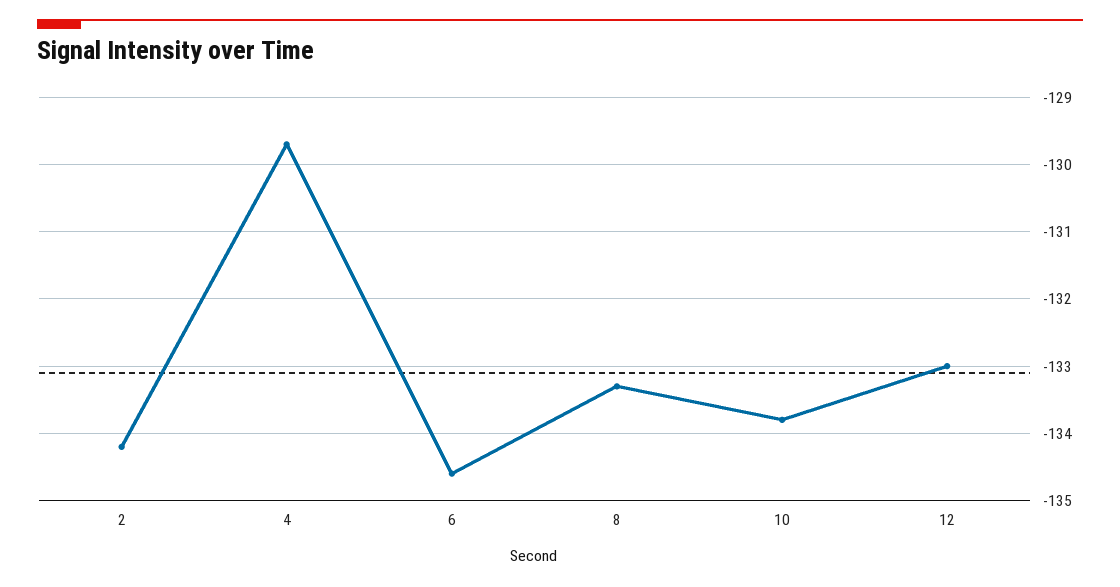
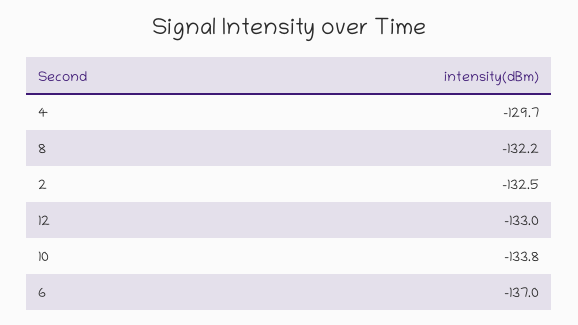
2: -134.2 -> -132.5
6: -134.6 -> -137
8: -133.3 -> -132.2

